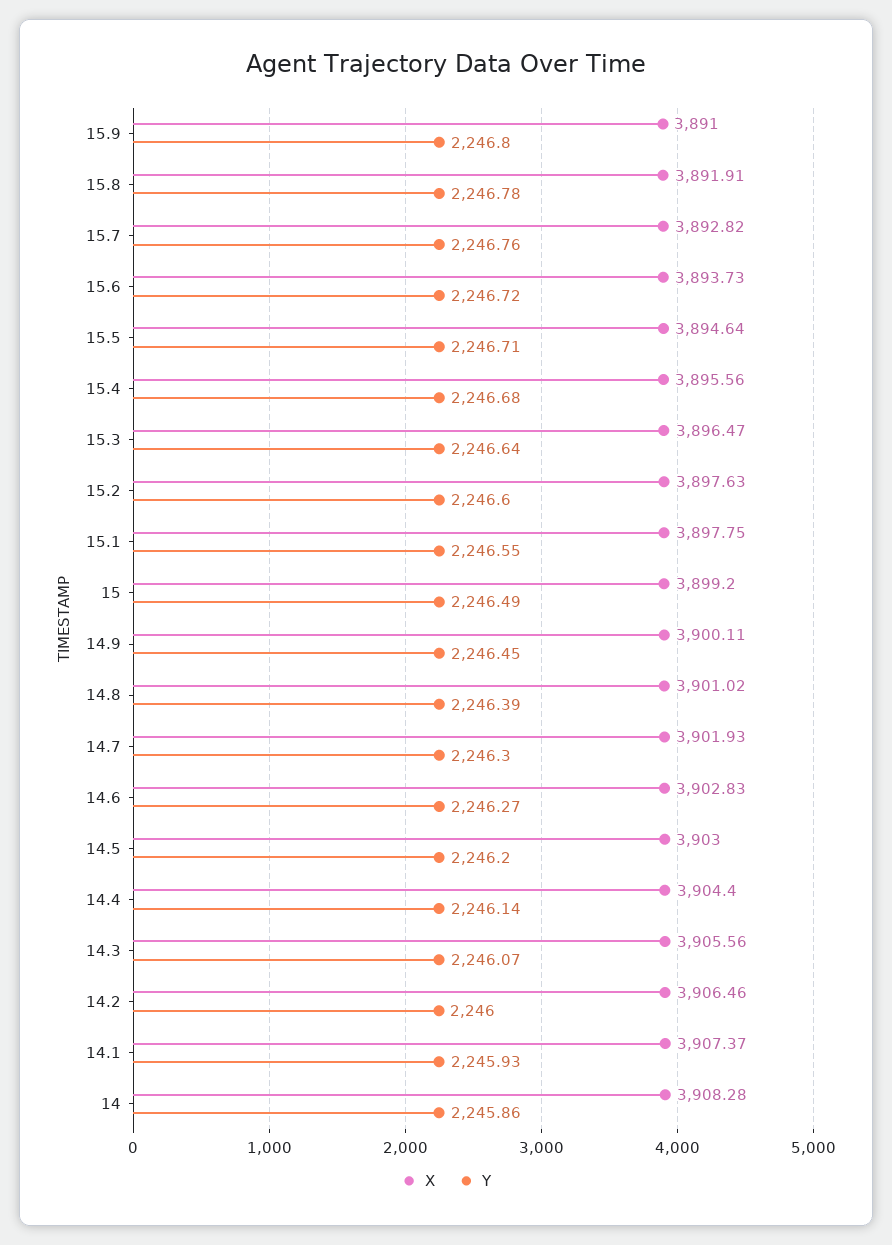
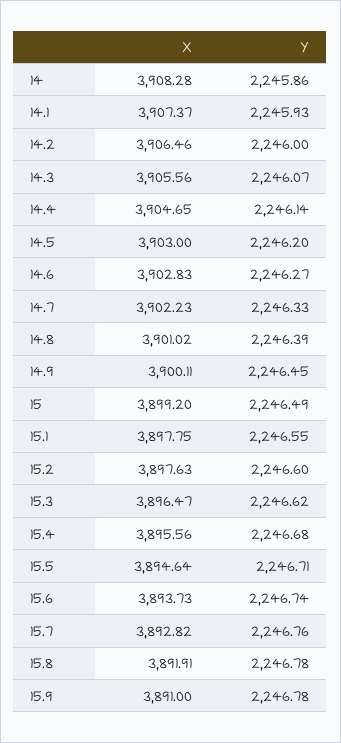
Y, 15.9: 2246.8 -> 2246.78
Y, 15.6: 2246.72 -> 2246.74
Y, 15.3: 2246.64 -> 2246.62
X, 14.7: 3901.93 -> 3902.23
Y, 14.7: 2246.3 -> 2246.33
X, 14.4: 3904.4 -> 3904.65

